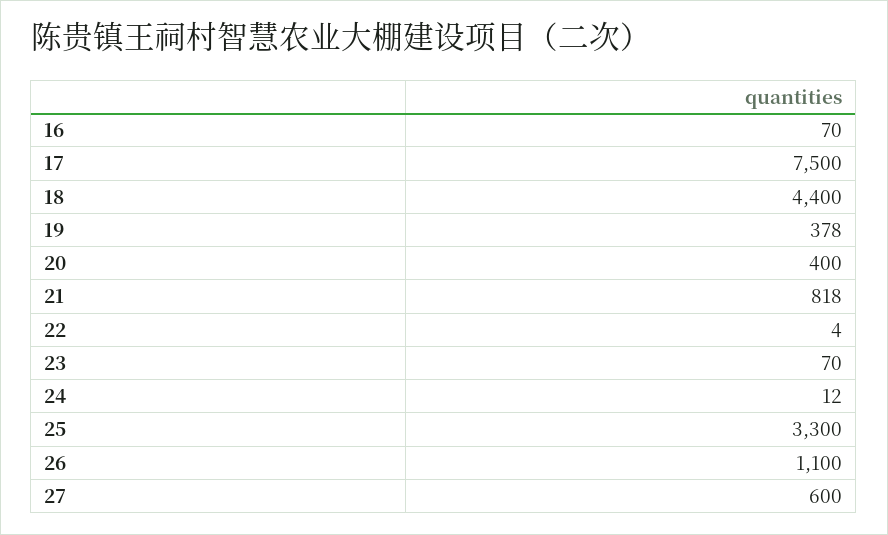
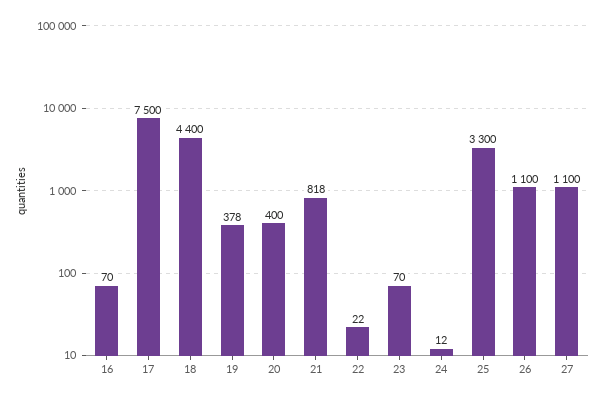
22: 4 -> 22
27: 600 -> 1100

